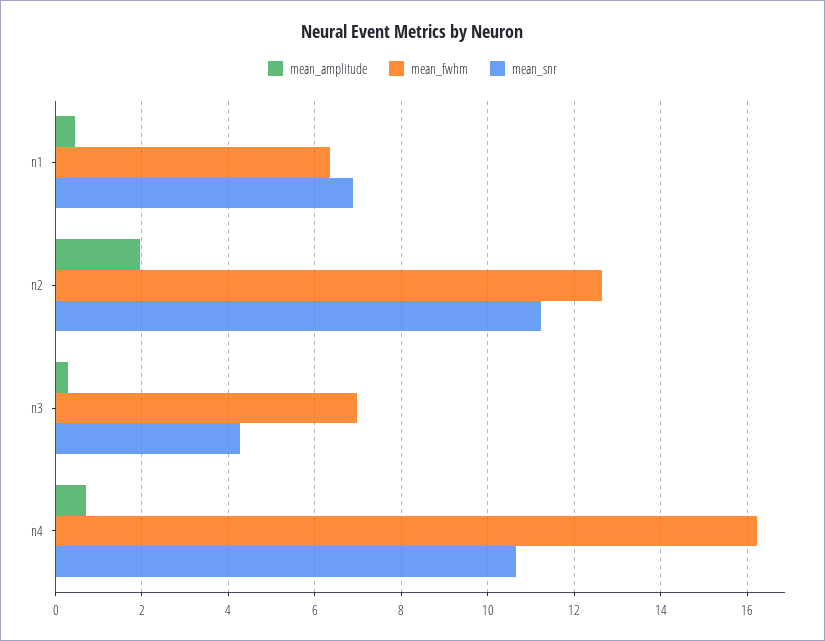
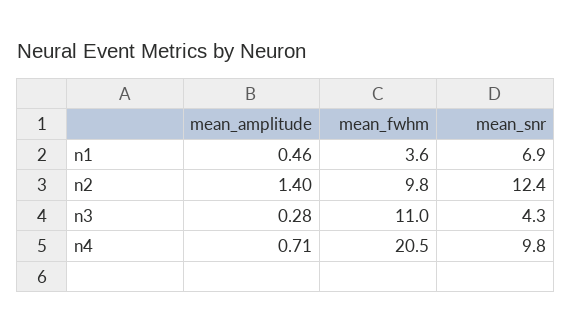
mean_fwhm, n1: 6.4 -> 3.6
mean_amplitude, n2: 2 -> 1.4
mean_fwhm, n2: 12.6 -> 9.8
mean_snr, n2: 11.2 -> 12.4
mean_fwhm, n3: 7 -> 11
mean_fwhm, n4: 16.2 -> 20.5
mean_snr, n4: 10.6 -> 9.8

